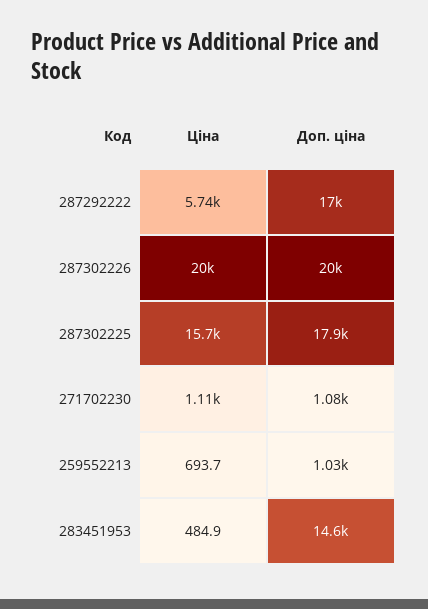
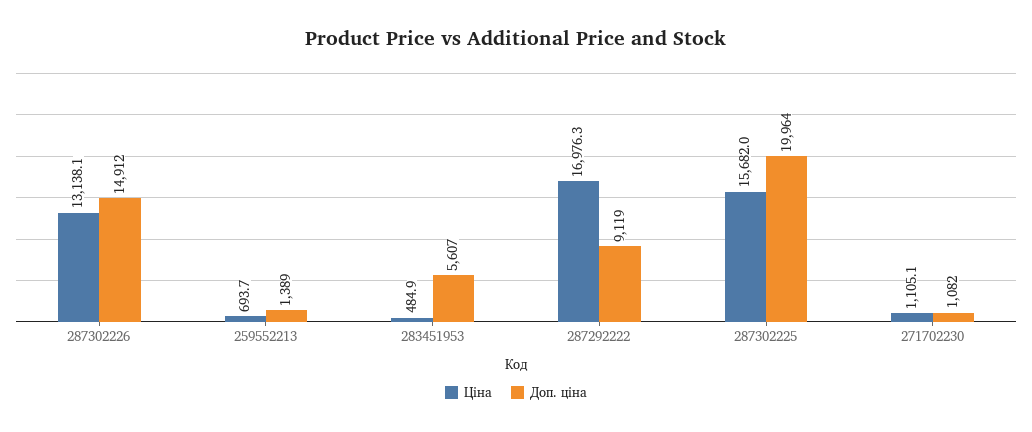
Ціна, 287292222: 5740 -> 16976.3
Доп. ціна, 287292222: 17000 -> 9119
Ціна, 287302226: 20000 -> 13138.1
Доп. ціна, 287302226: 20000 -> 14912
Доп. ціна, 287302225: 17900 -> 19964
Доп. ціна, 259552213: 1030 -> 1389
Доп. ціна, 283451953: 14600 -> 5607

